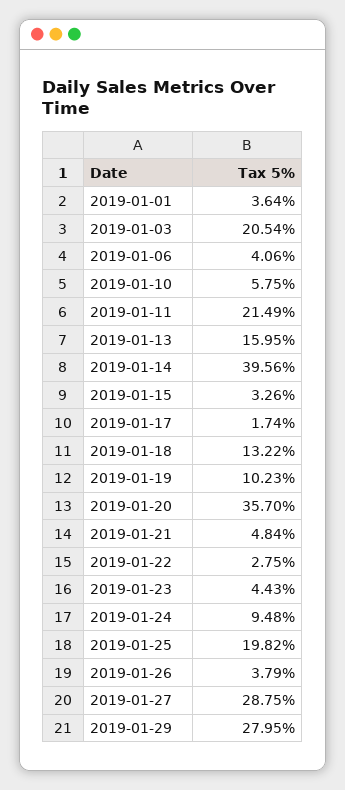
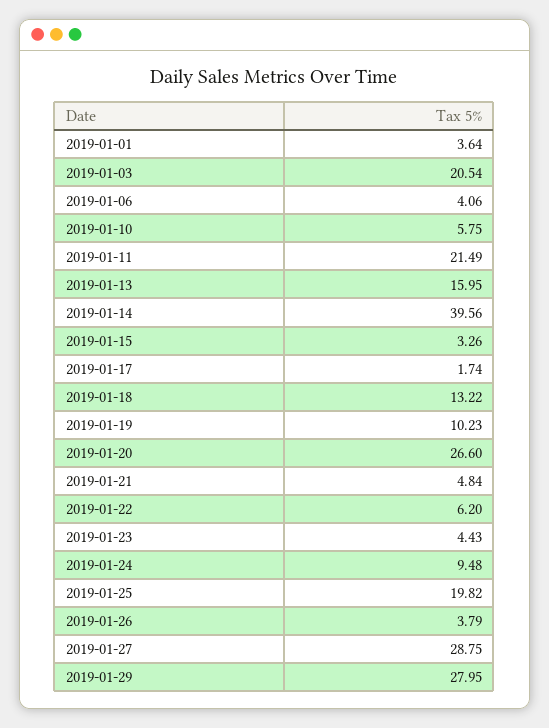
2019-01-20: 35.7 -> 26.6
2019-01-22: 2.75 -> 6.2

